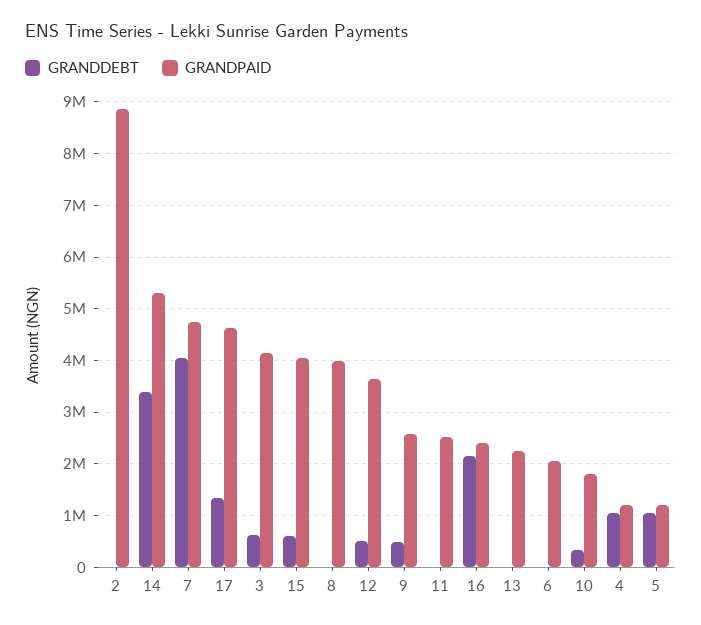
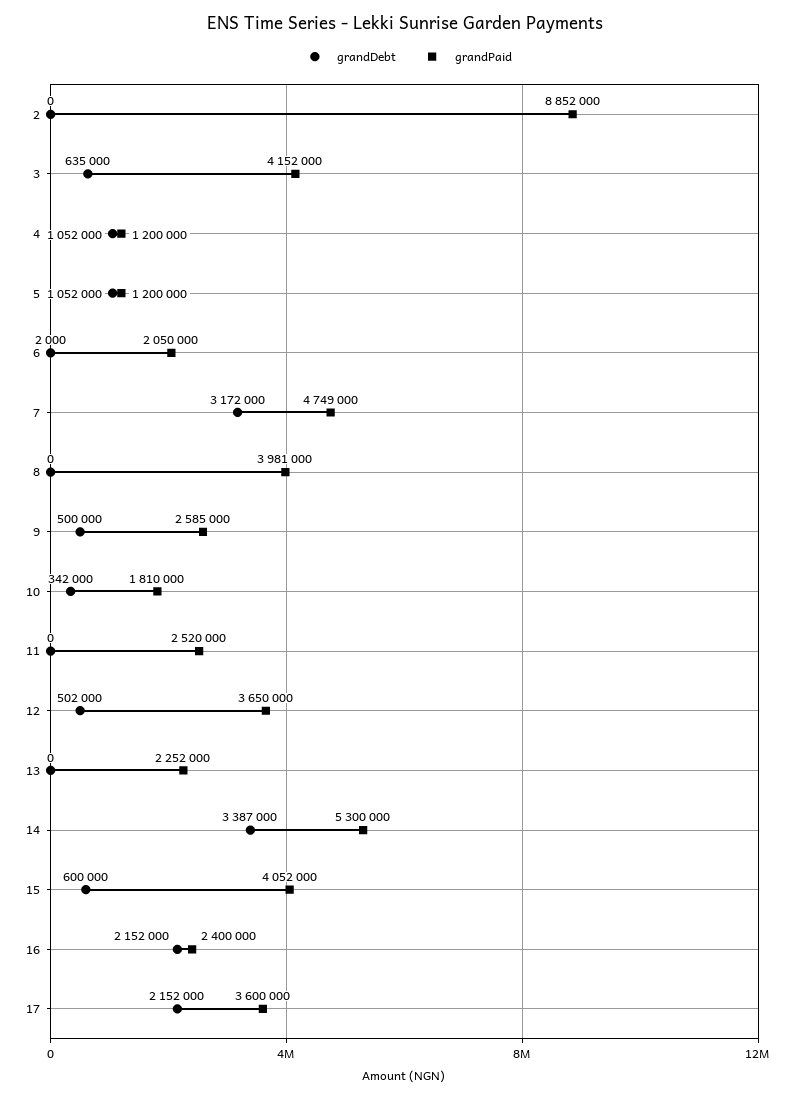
GRANDDEBT, 7: 4000000 -> 3172000
GRANDDEBT, 17: 1400000 -> 2152000
GRANDPAID, 17: 4600000 -> 3600000

